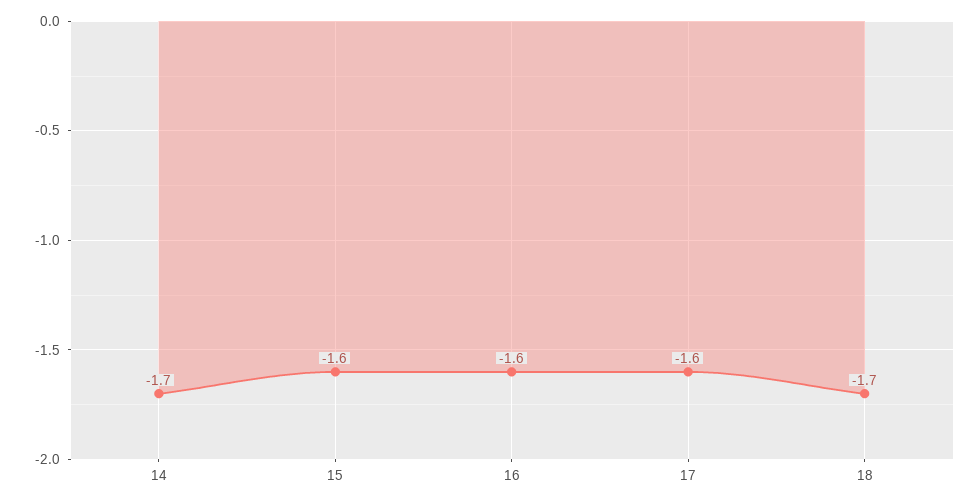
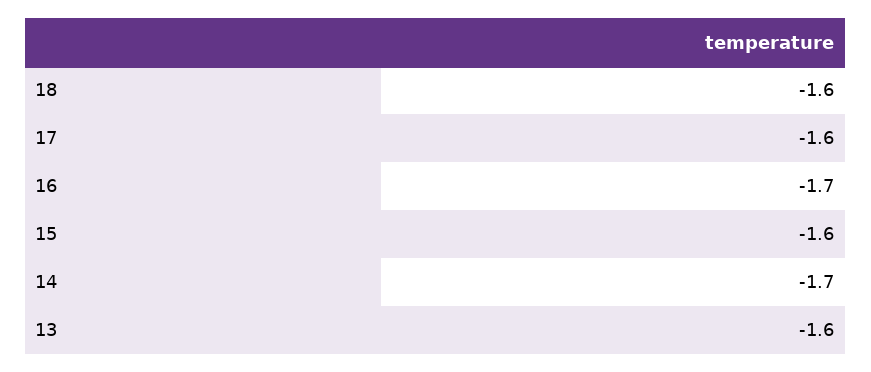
16: -1.6 -> -1.7
18: -1.7 -> -1.6
13: none -> -1.6

